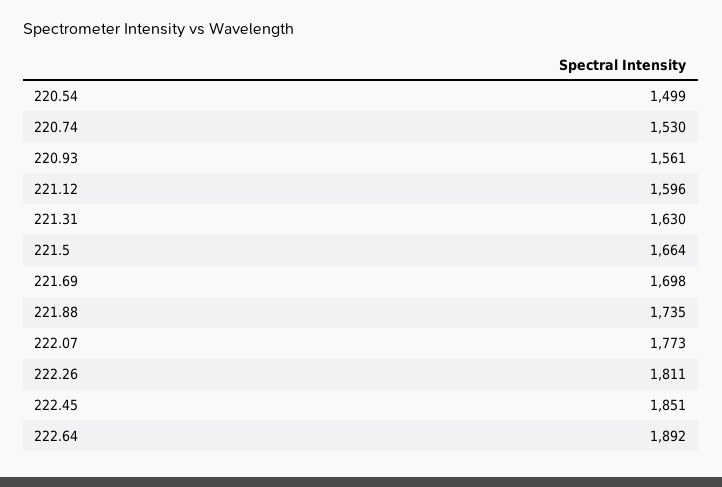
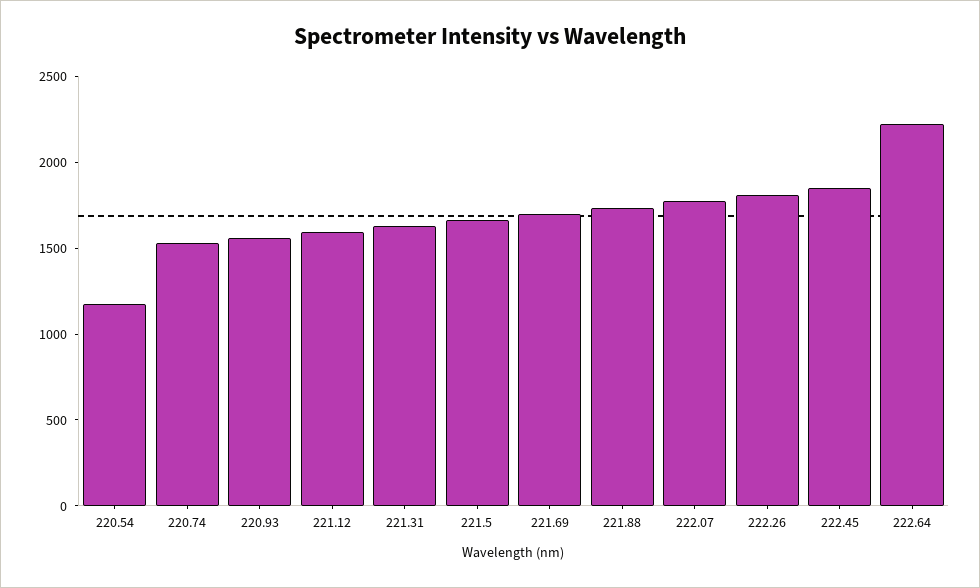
220.54: 1499 -> 1200
222.64: 1892 -> 2200

